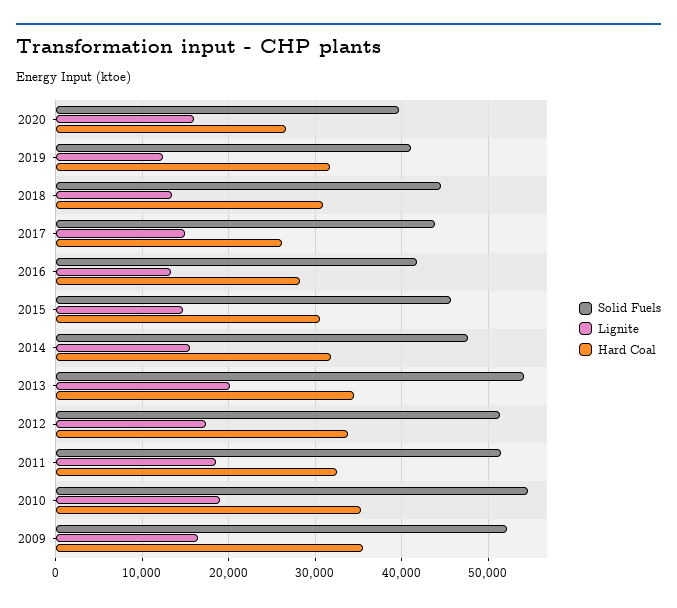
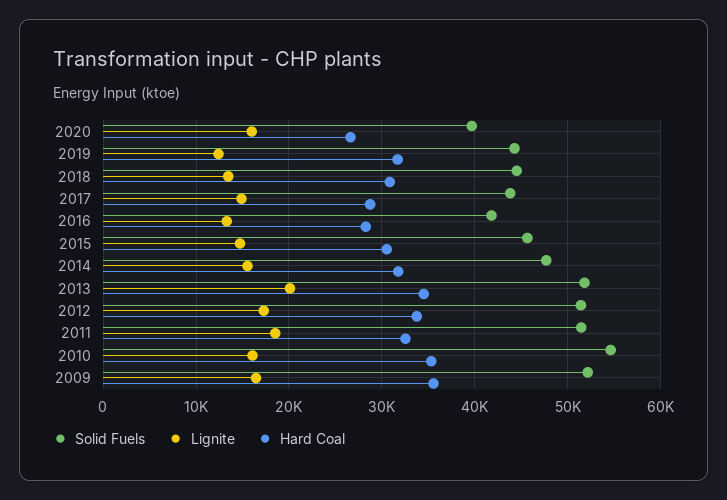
Solid Fuels, 2019: 41000 -> 44000
Hard Coal, 2017: 26000 -> 29000
Solid Fuels, 2013: 54000 -> 52000
Lignite, 2010: 19000 -> 16000

